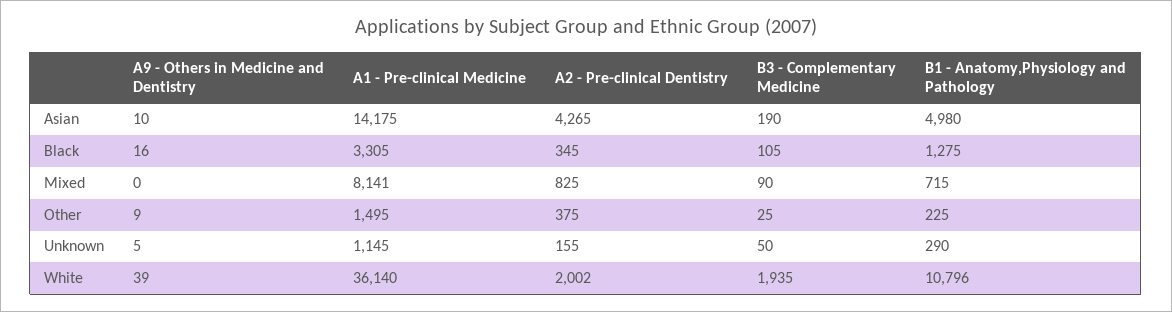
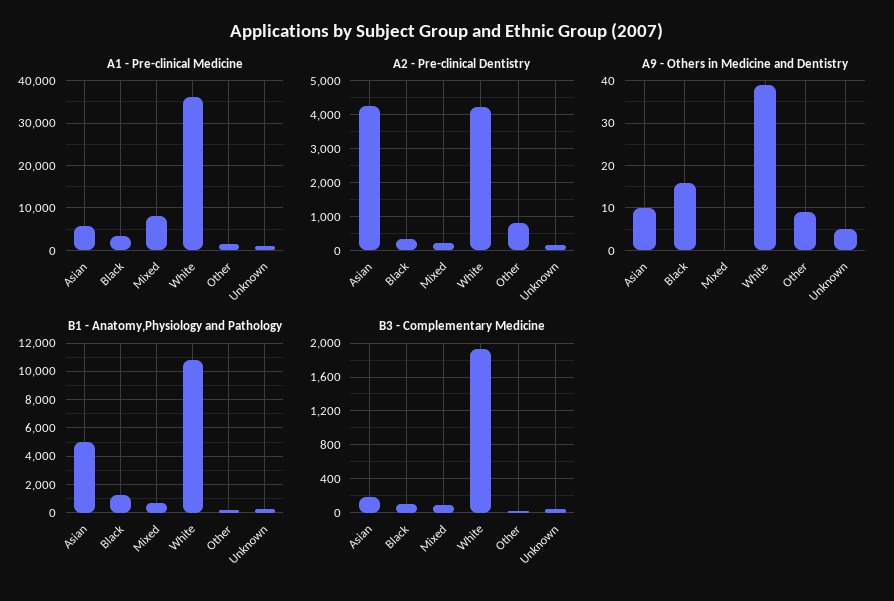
A1 - Pre-clinical Medicine, Asian: 14175 -> 6000
A2 - Pre-clinical Dentistry, Mixed: 825 -> 200
A2 - Pre-clinical Dentistry, Other: 375 -> 800
A2 - Pre-clinical Dentistry, White: 2002 -> 4200

